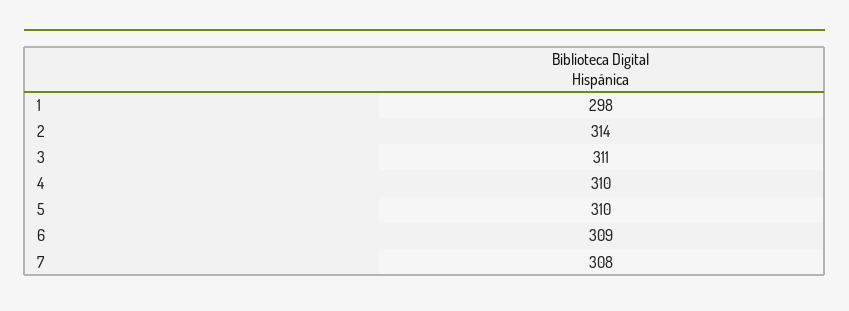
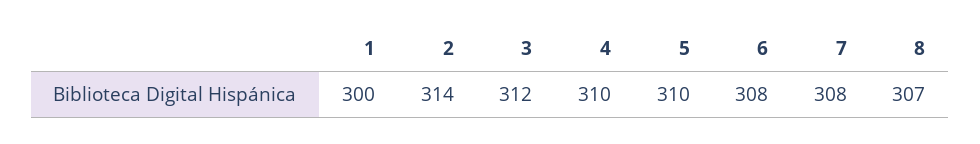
1: 298 -> 300
3: 311 -> 312
6: 309 -> 308
8: none -> 307

